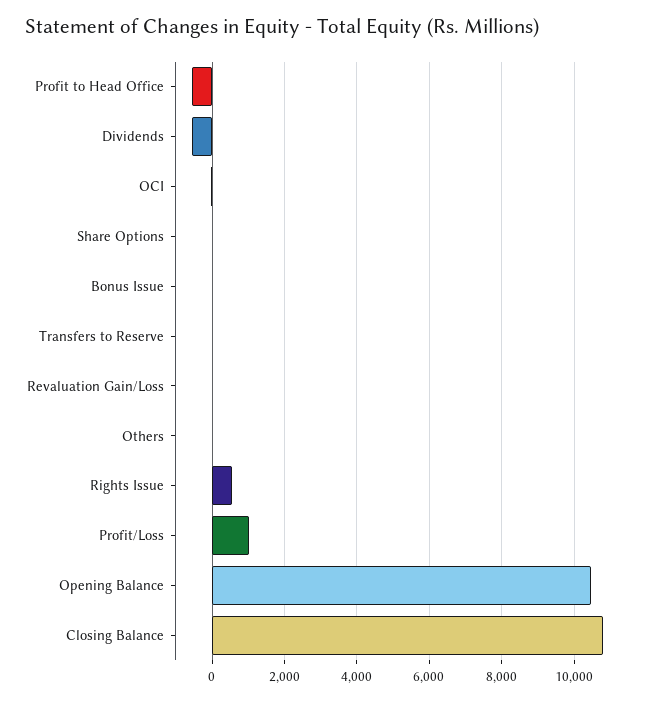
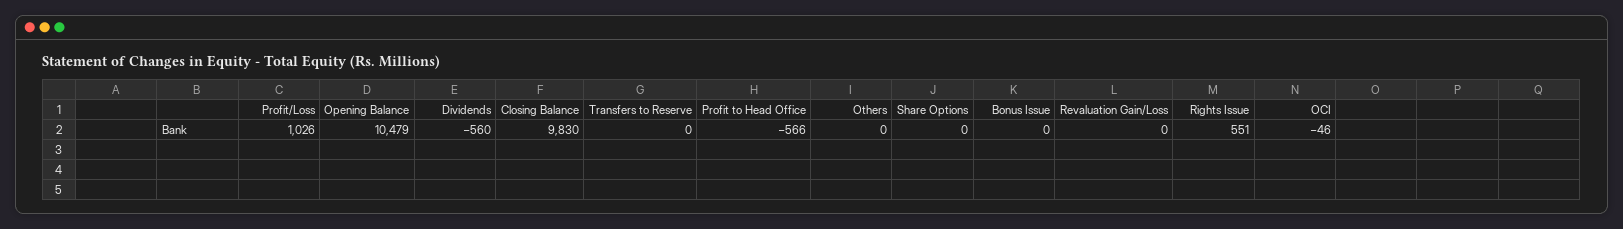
Closing Balance: 10800 -> 9830

